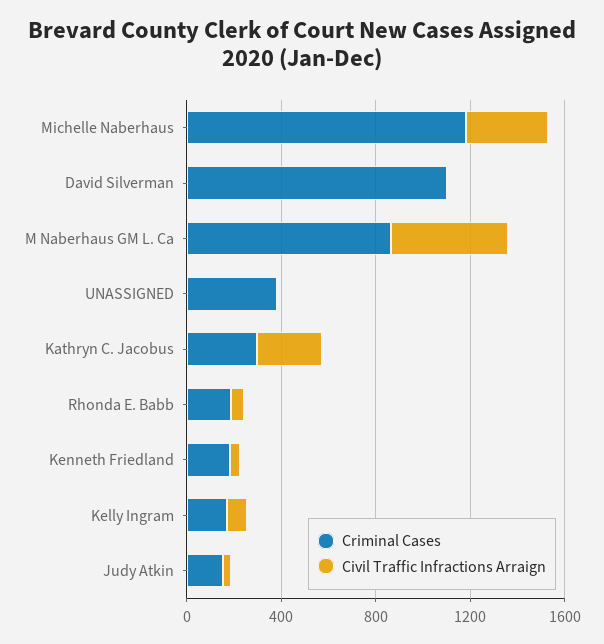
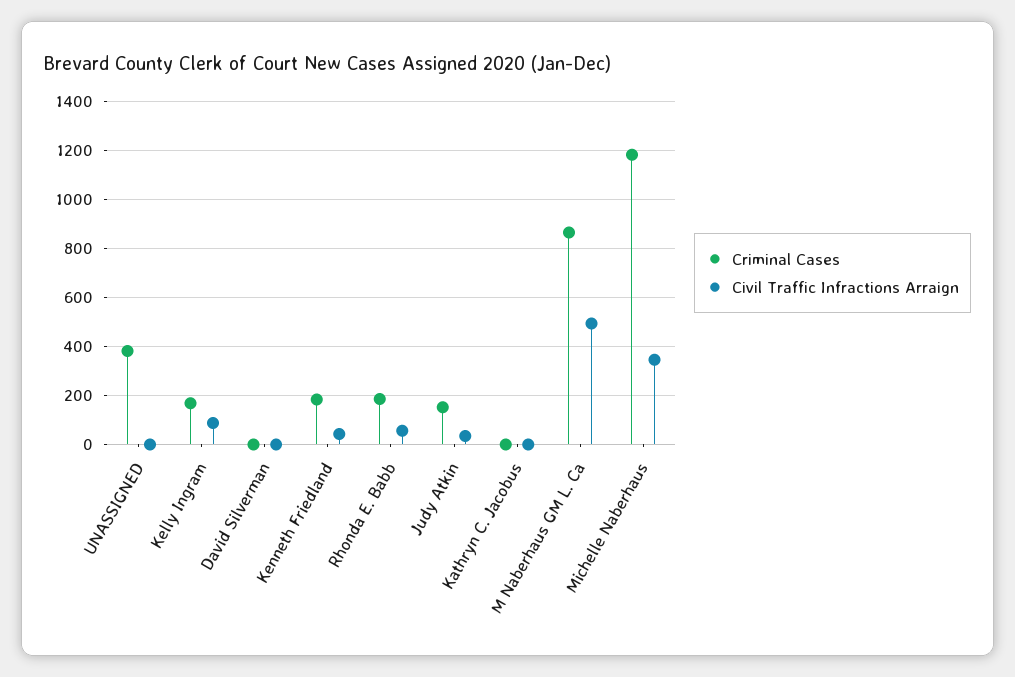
Criminal Cases, David Silverman: 1100 -> 0
Criminal Cases, Kathryn C. Jacobus: 300 -> 0
Civil Traffic Infractions Arraign, Kathryn C. Jacobus: 300 -> 0

